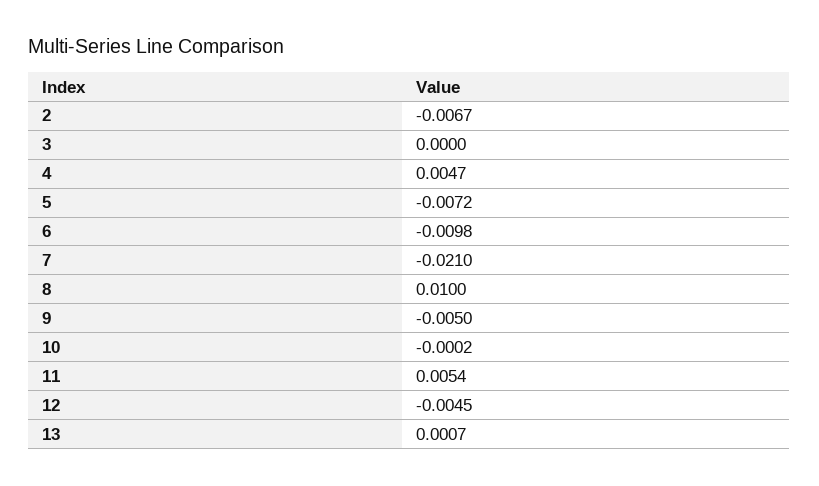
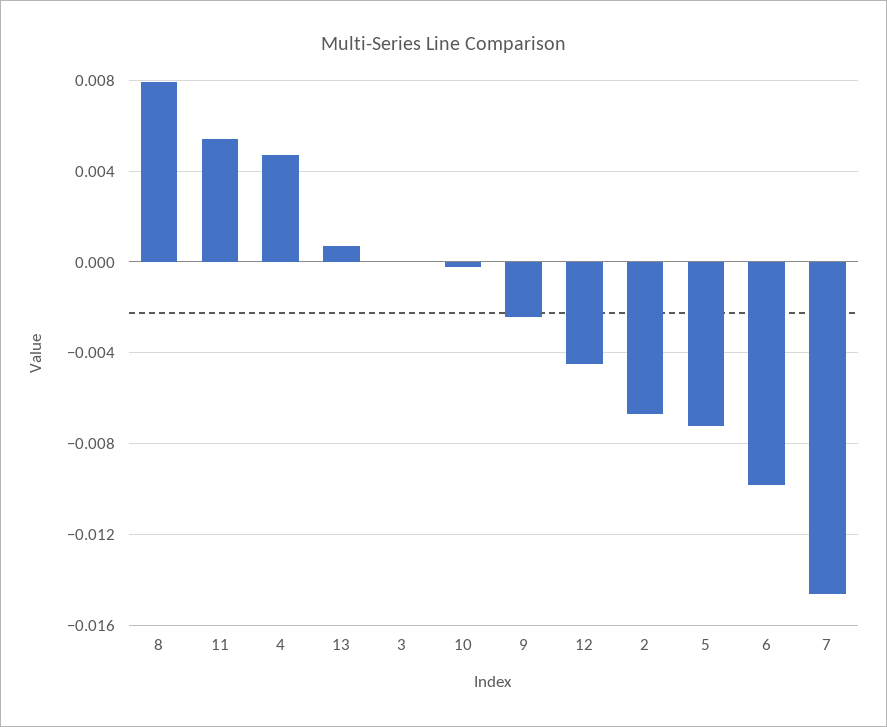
7: -0.021 -> -0.0145
8: 0.01 -> 0.008
9: -0.005 -> -0.0025

